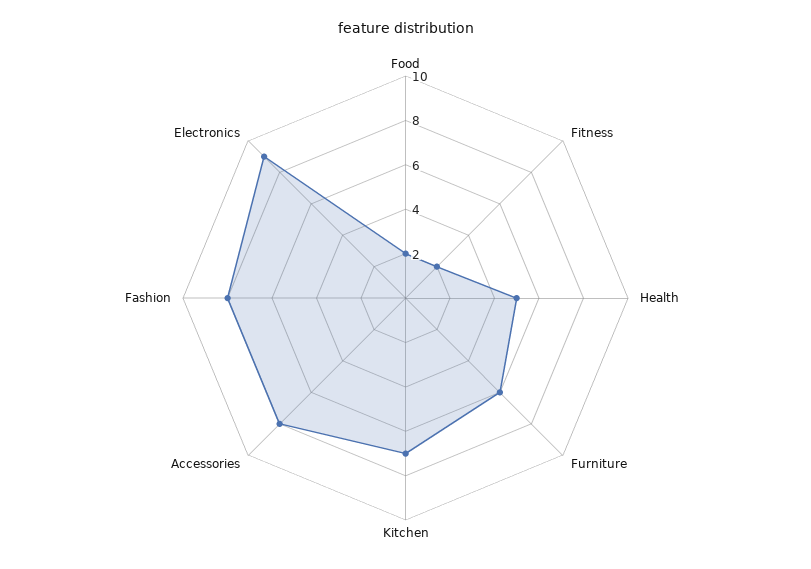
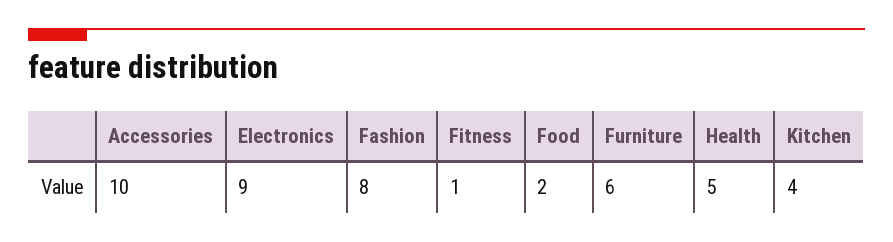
Fitness: 2 -> 1
Kitchen: 7 -> 4
Accessories: 8 -> 10

